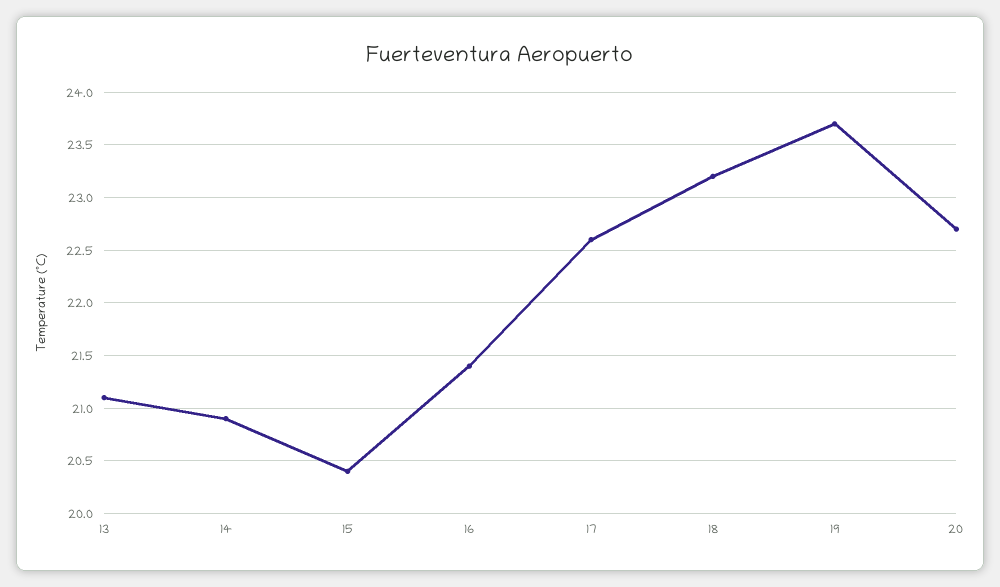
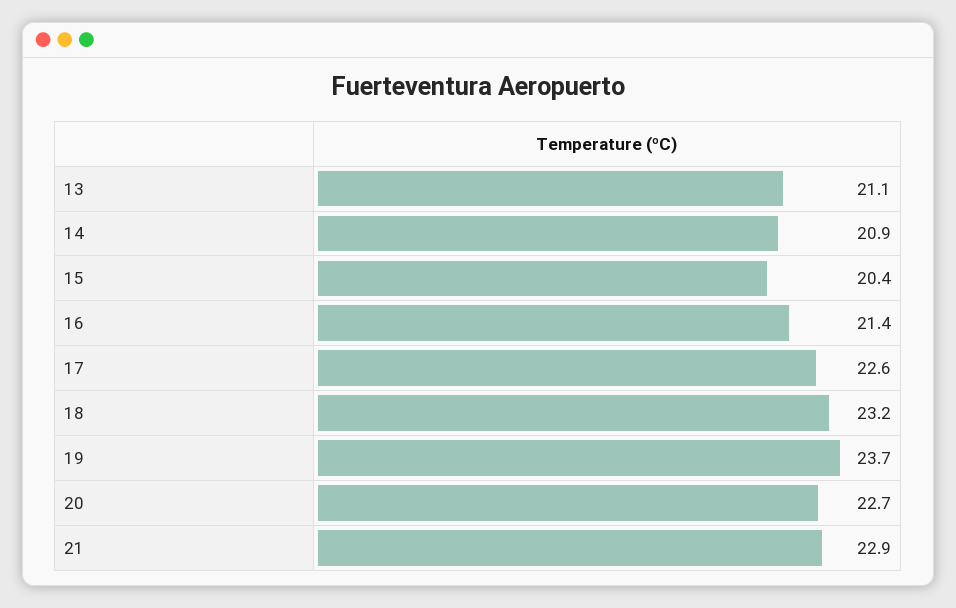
21: none -> 22.9

